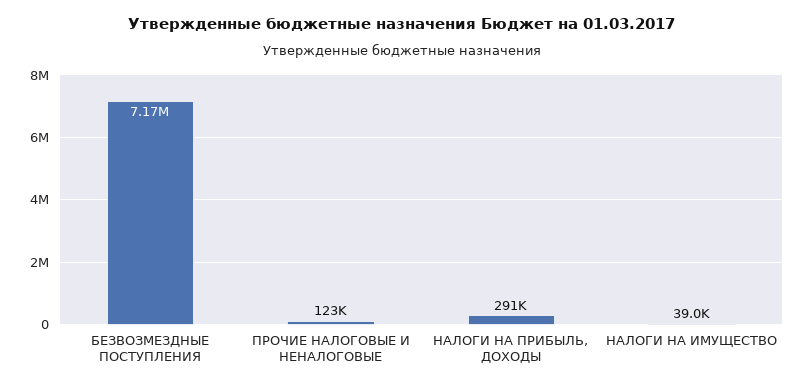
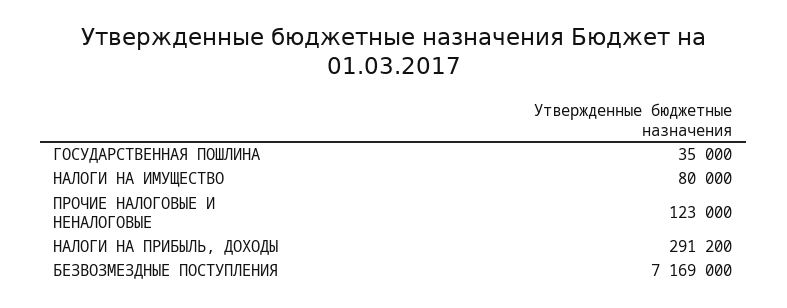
НАЛОГИ НА ИМУЩЕСТВО: 39000 -> 80000
ГОСУДАРСТВЕННАЯ ПОШЛИНА: none -> 35000

